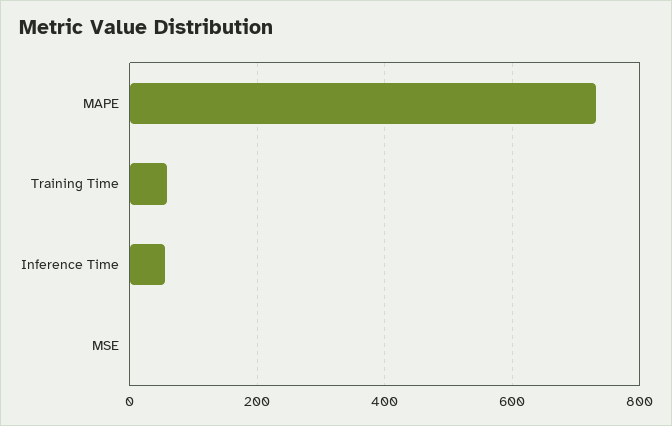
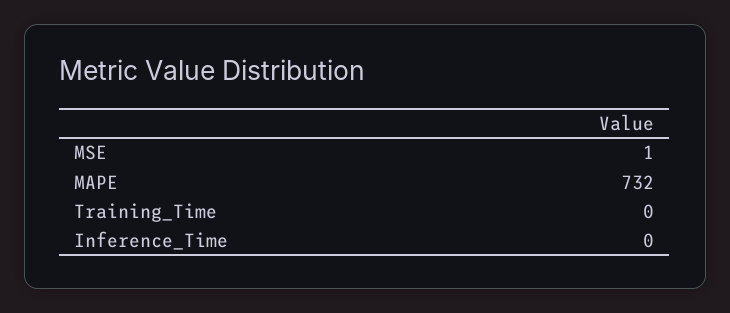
Training Time: 60 -> 0
Inference Time: 60 -> 0

